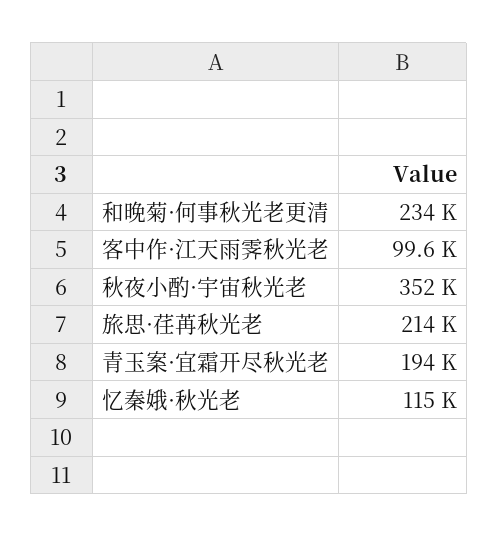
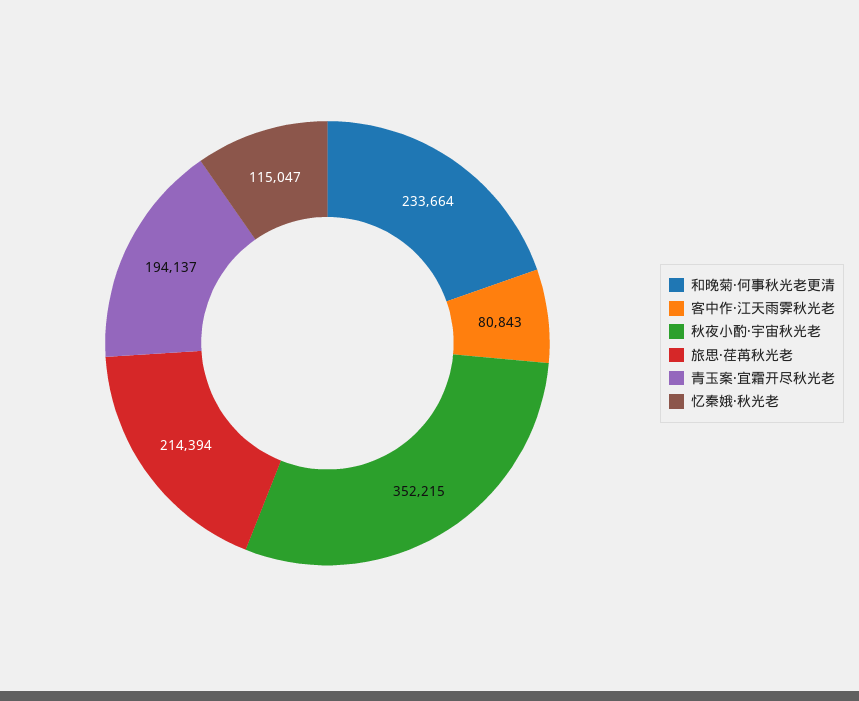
客中作·江天雨霁秋光老: 99600 -> 80843

